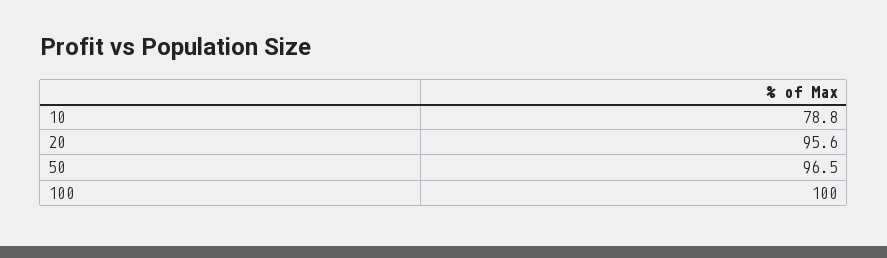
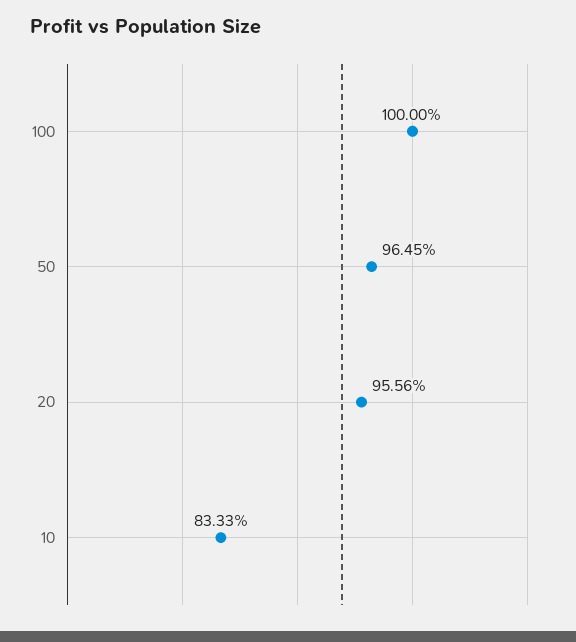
10: 78.8 -> 83.33

